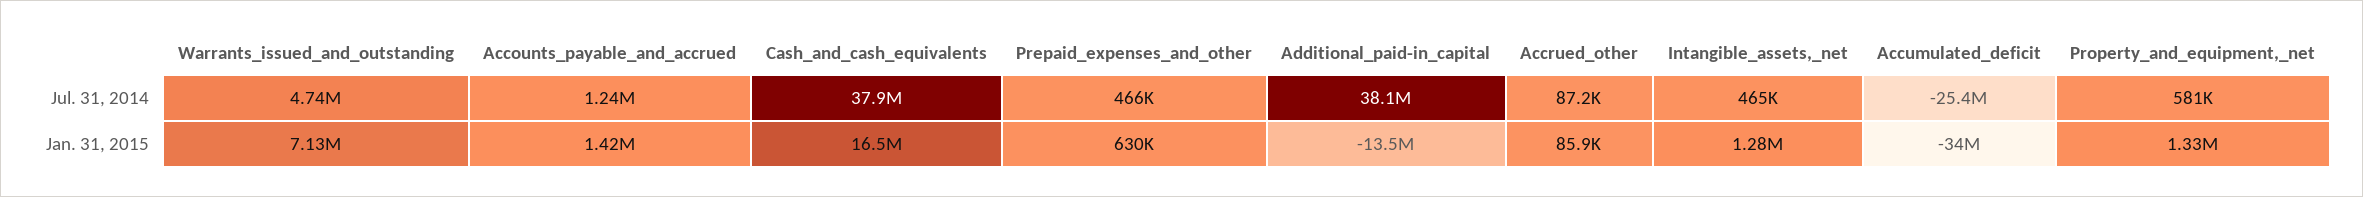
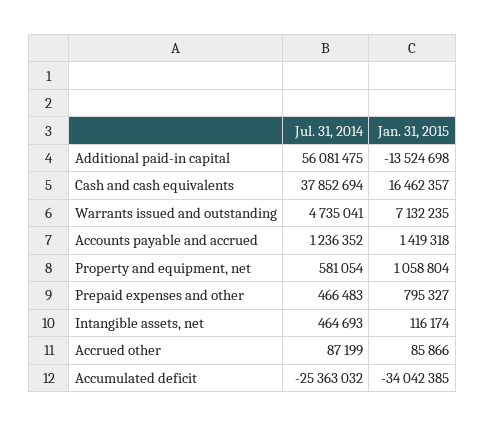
Additional_paid-in_capital, Jul. 31, 2014: 38100000 -> 56081475
Prepaid_expenses_and_other, Jan. 31, 2015: 630000 -> 795327
Intangible_assets,_net, Jan. 31, 2015: 1280000 -> 116174
Property_and_equipment,_net, Jan. 31, 2015: 1330000 -> 1058804

